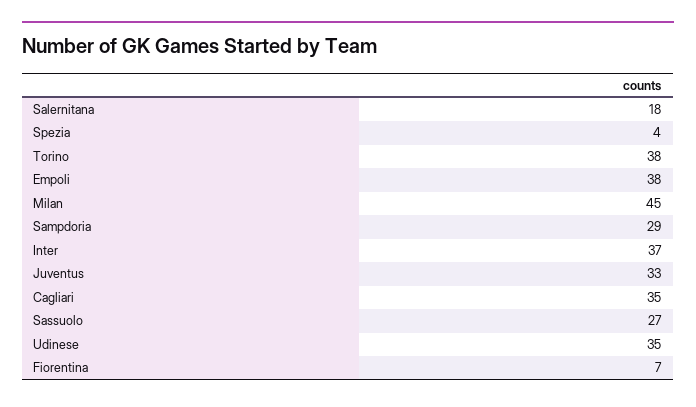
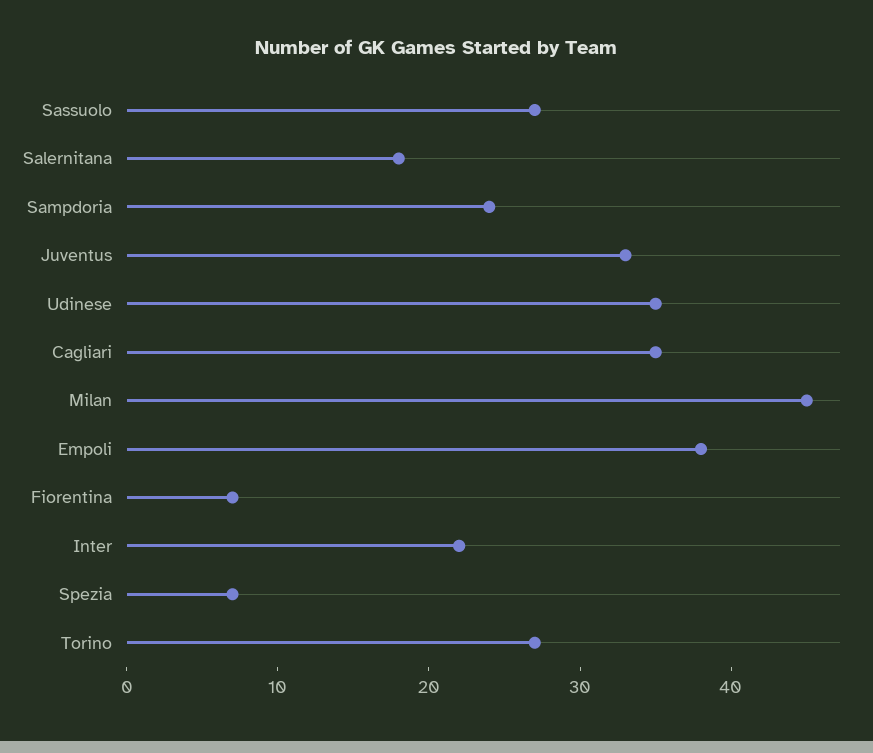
Spezia: 4 -> 7
Torino: 38 -> 27
Sampdoria: 29 -> 24
Inter: 37 -> 22

